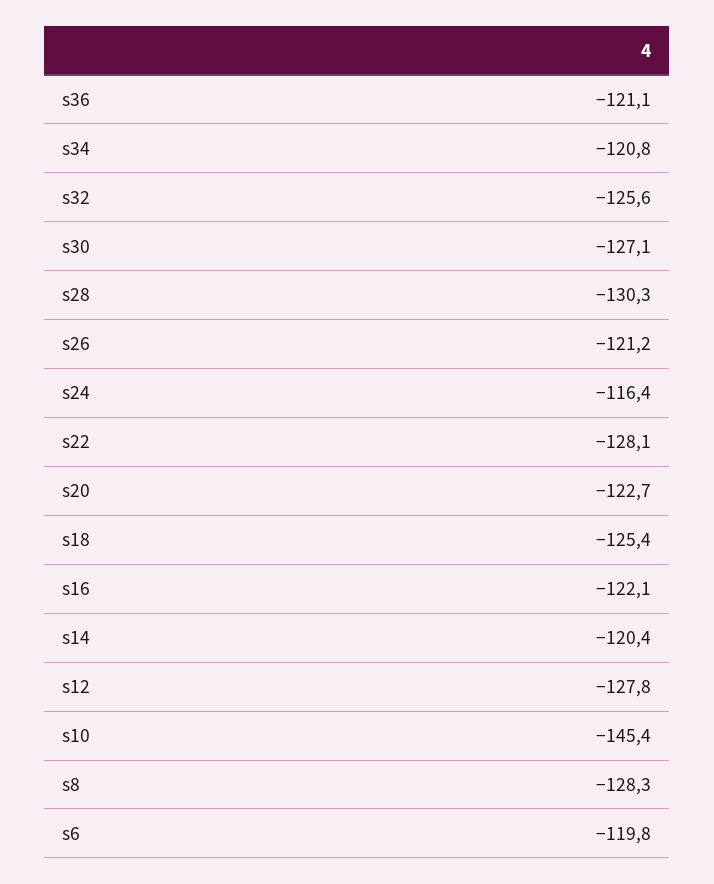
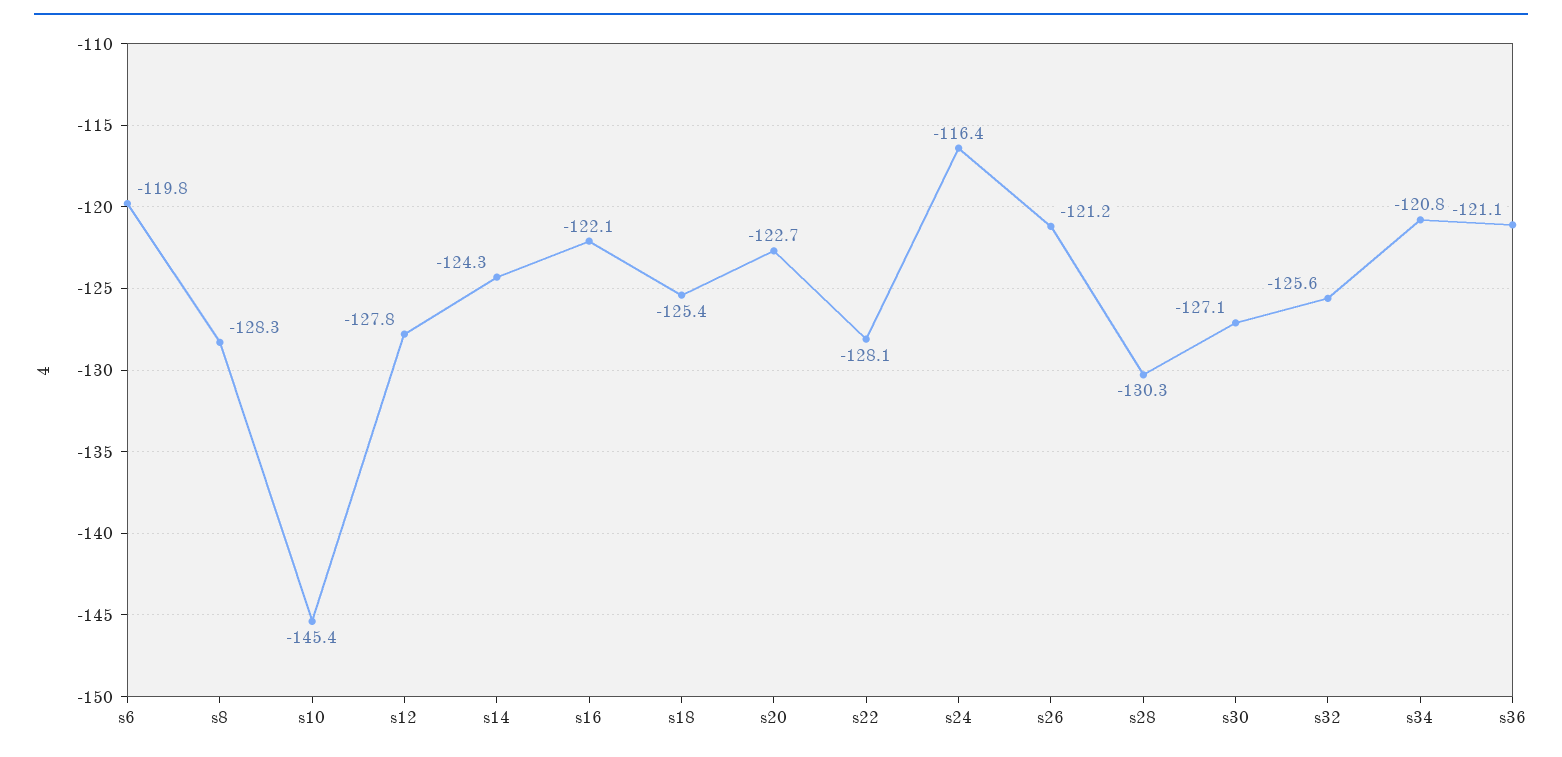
s14: -120.4 -> -124.3

